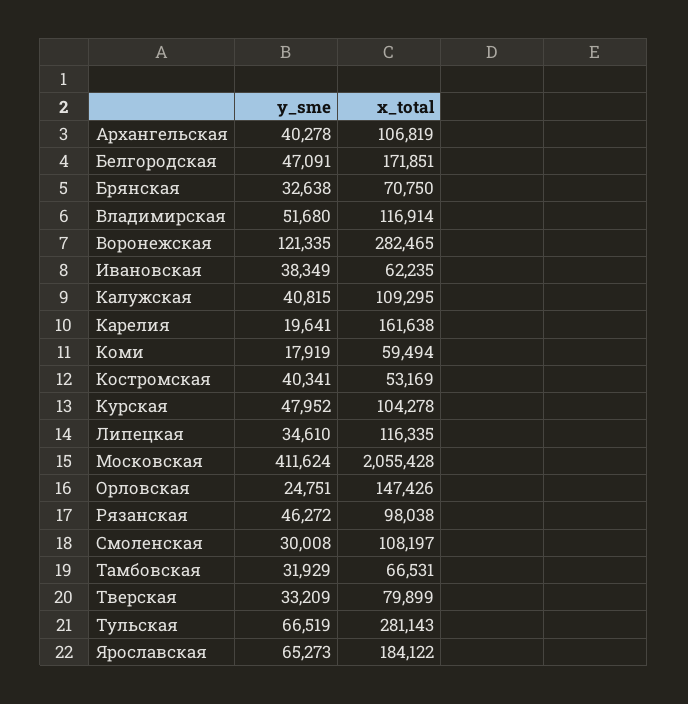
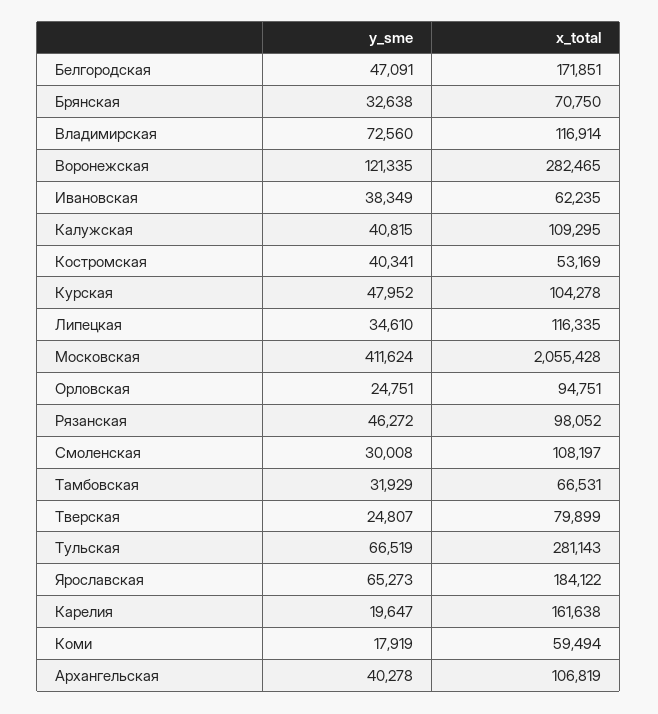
y_sme, Владимирская: 51680 -> 72560
y_sme, Карелия: 19641 -> 19647
x_total, Орловская: 147426 -> 94751
x_total, Рязанская: 98038 -> 98052
y_sme, Тверская: 33209 -> 24807

